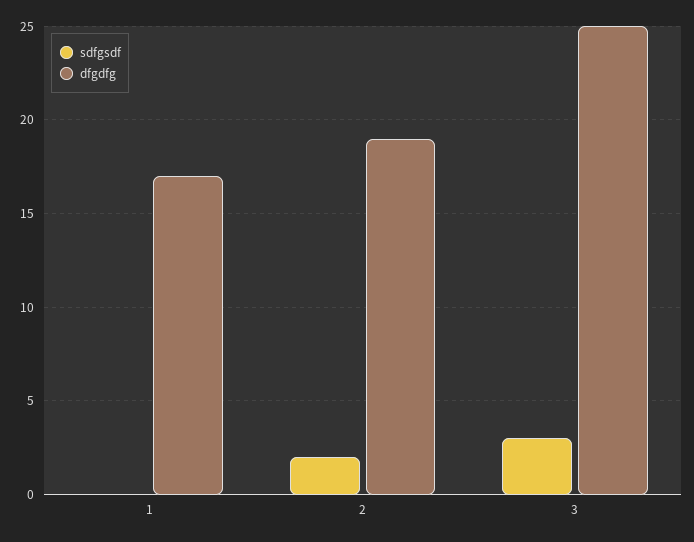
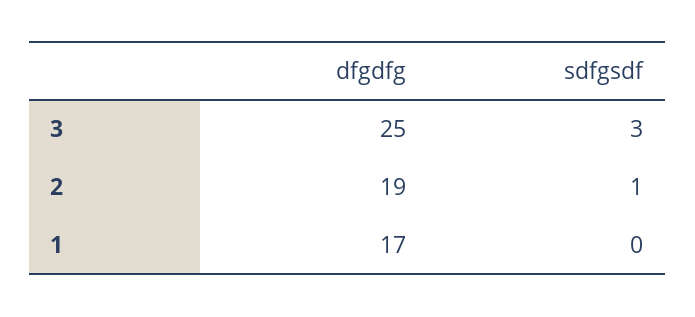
sdfgsdf, 2: 2 -> 1

